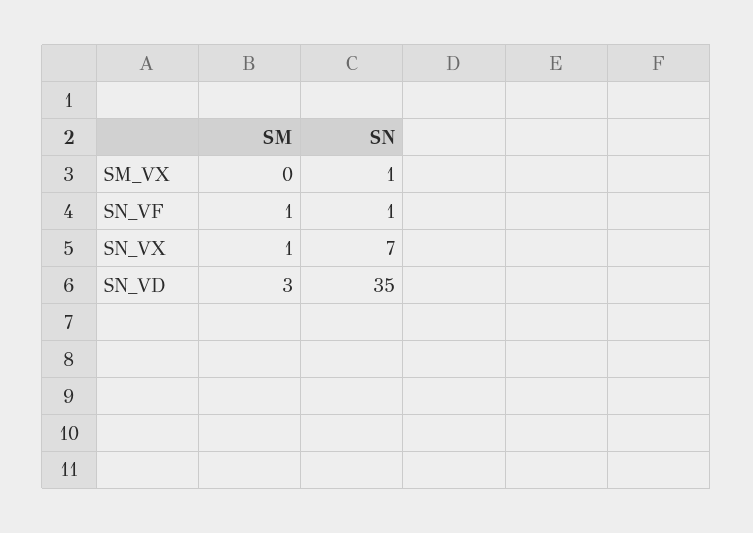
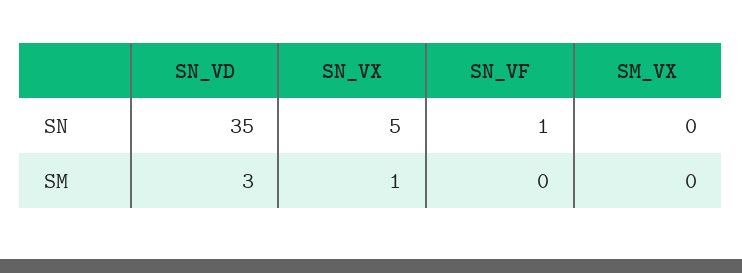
SN, SM_VX: 1 -> 0
SM, SN_VF: 1 -> 0
SN, SN_VX: 7 -> 5

